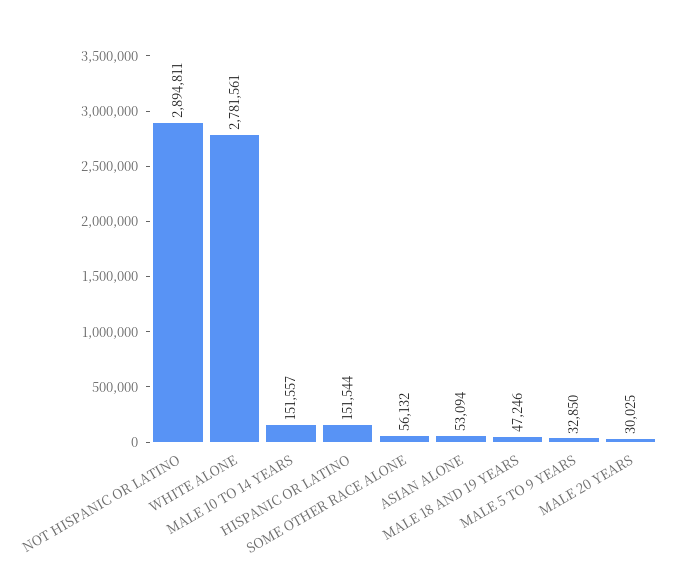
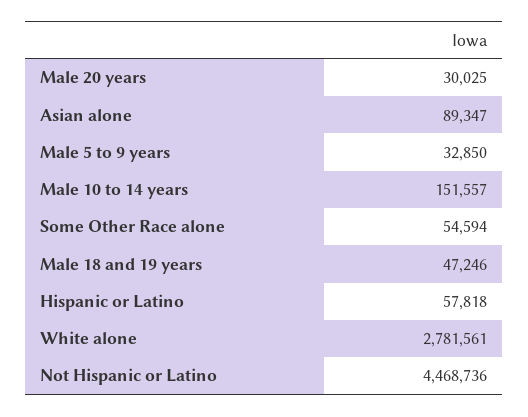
NOT HISPANIC OR LATINO: 2894811 -> 4468736
HISPANIC OR LATINO: 151544 -> 57818
SOME OTHER RACE ALONE: 56132 -> 54594
ASIAN ALONE: 53094 -> 89347

